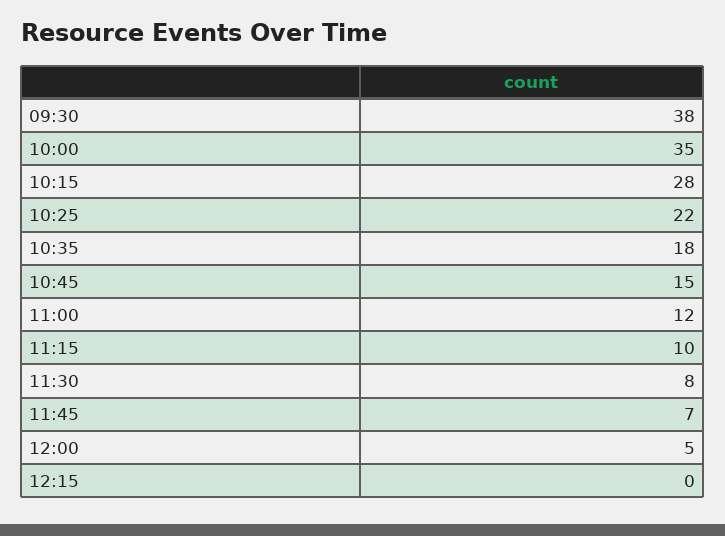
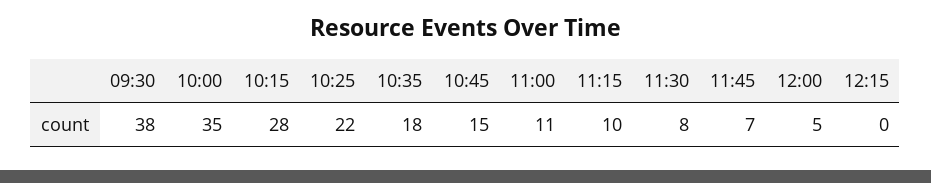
11:00: 12 -> 11

